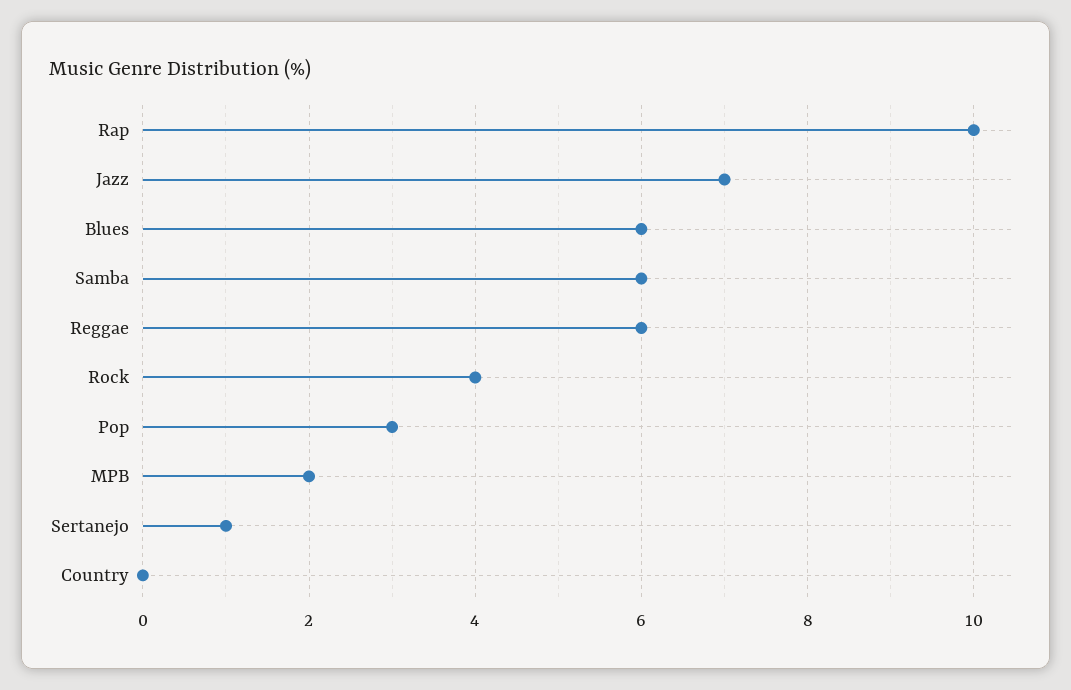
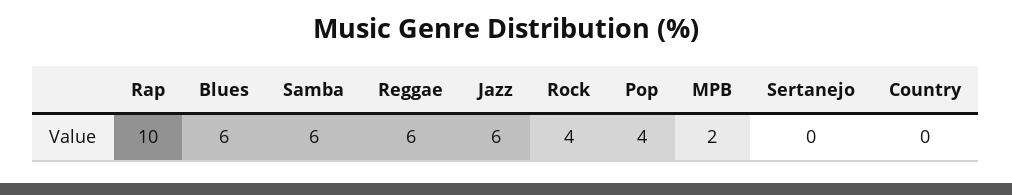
Jazz: 7 -> 6
Pop: 3 -> 4
Sertanejo: 1 -> 0

